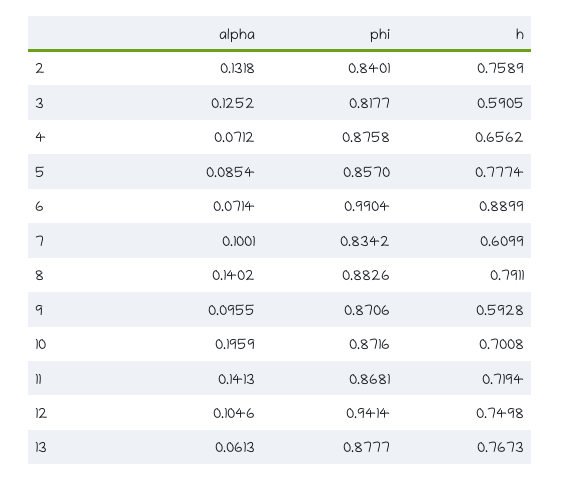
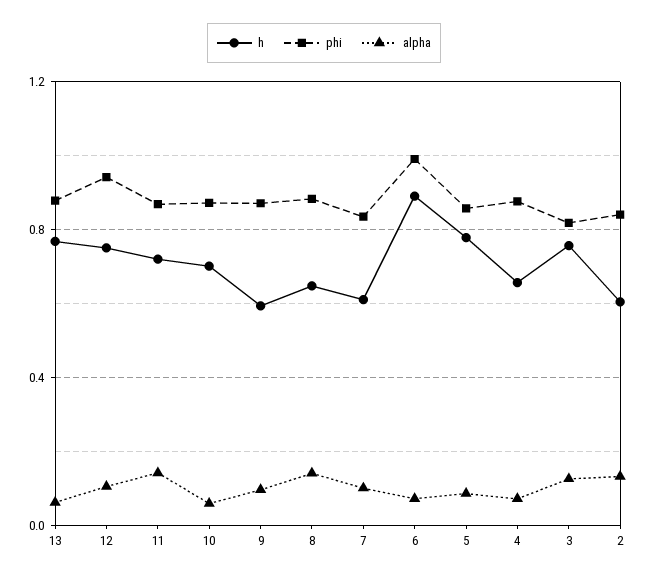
h, 2: 0.7589 -> 0.6
h, 3: 0.5905 -> 0.75
h, 8: 0.7911 -> 0.65
alpha, 10: 0.1959 -> 0.05

